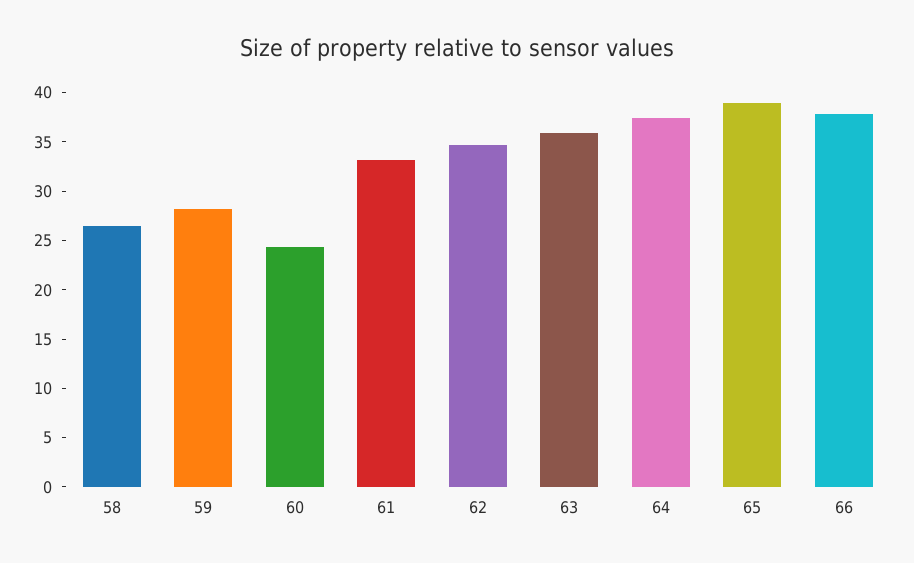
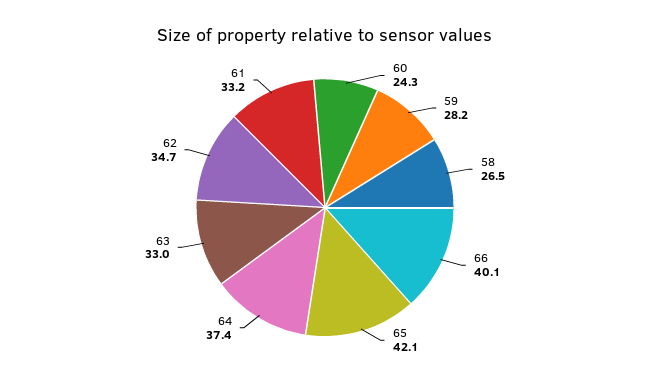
63: 36 -> 33
65: 39 -> 42.1
66: 38 -> 40.1

